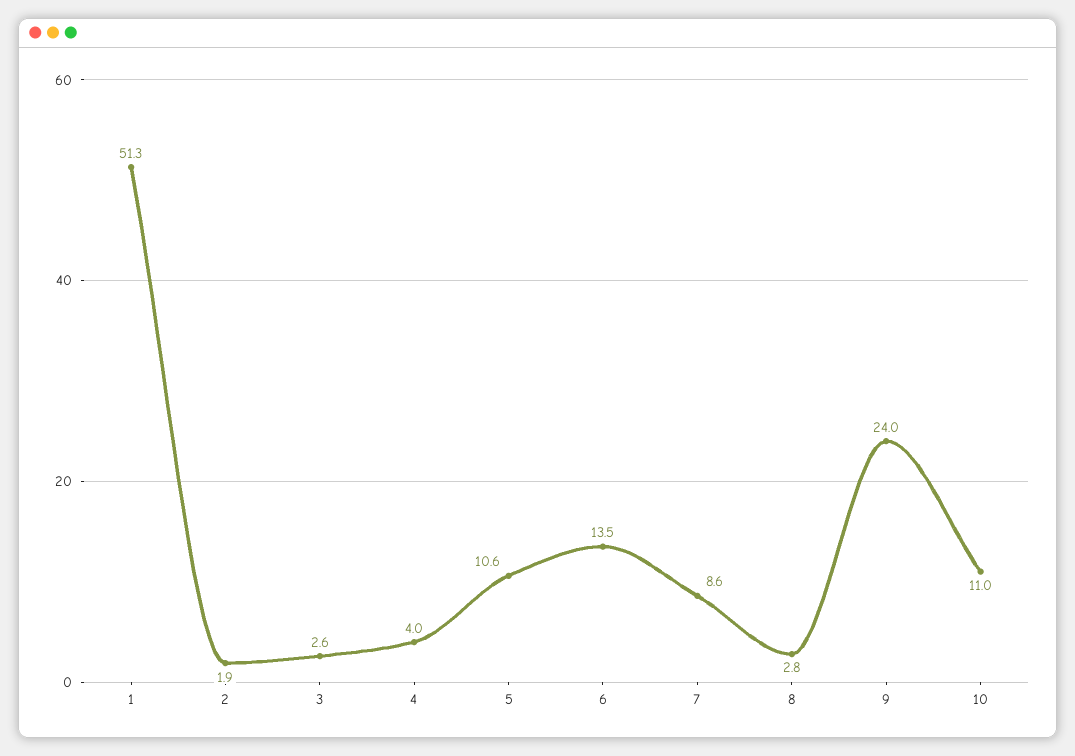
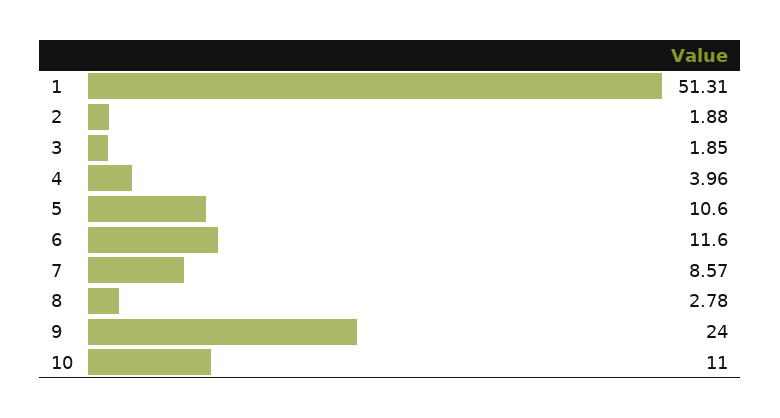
3: 2.6 -> 1.85
6: 13.5 -> 11.6

